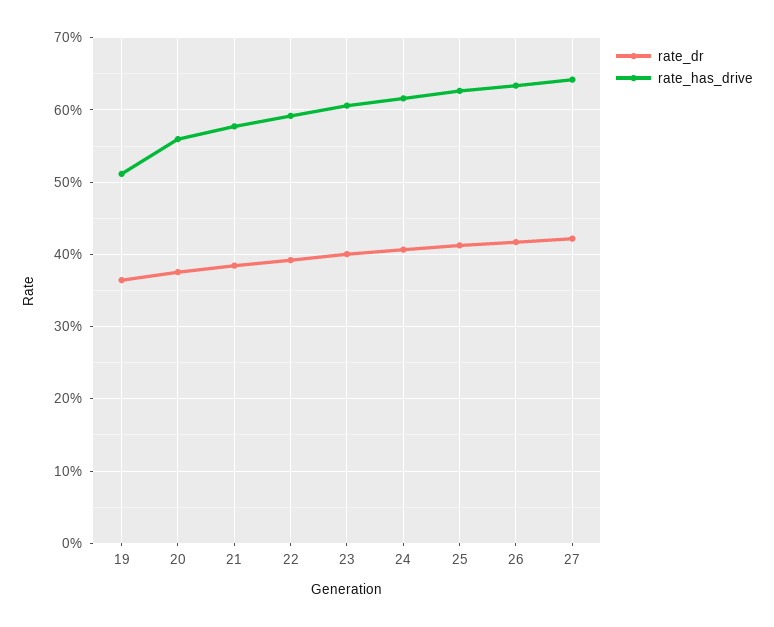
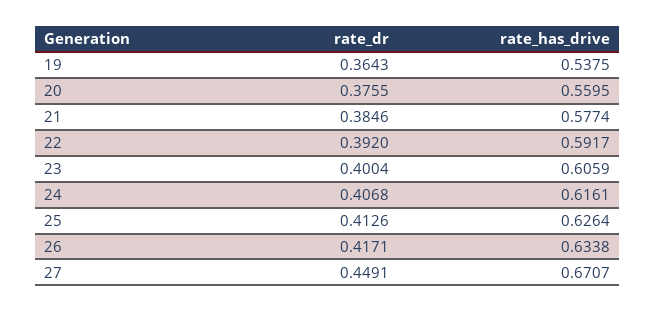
rate_has_drive, 19: 0.51 -> 0.5375
rate_dr, 27: 0.42 -> 0.4491
rate_has_drive, 27: 0.64 -> 0.6707

